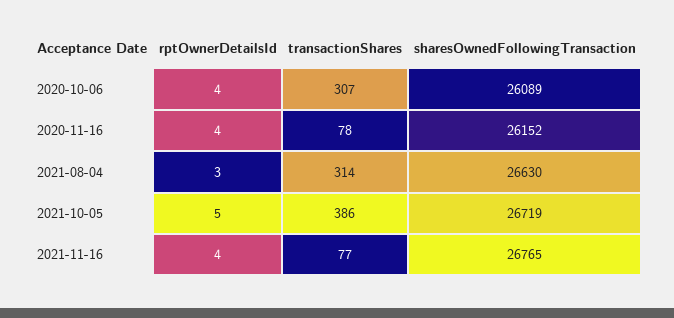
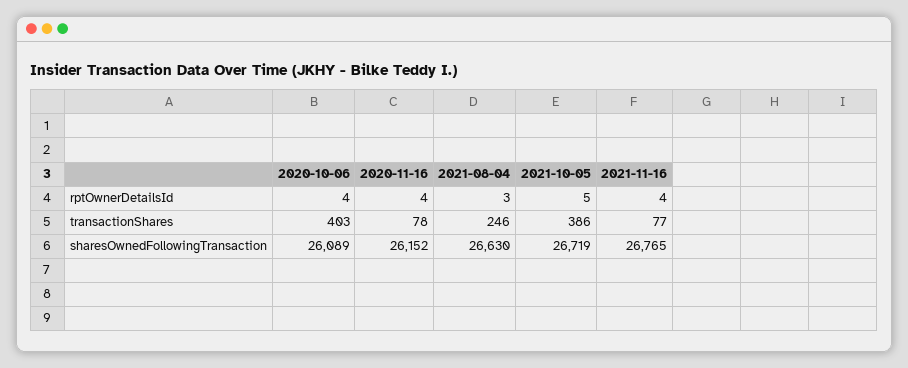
transactionShares, 2020-10-06: 307 -> 403
transactionShares, 2021-08-04: 314 -> 246

